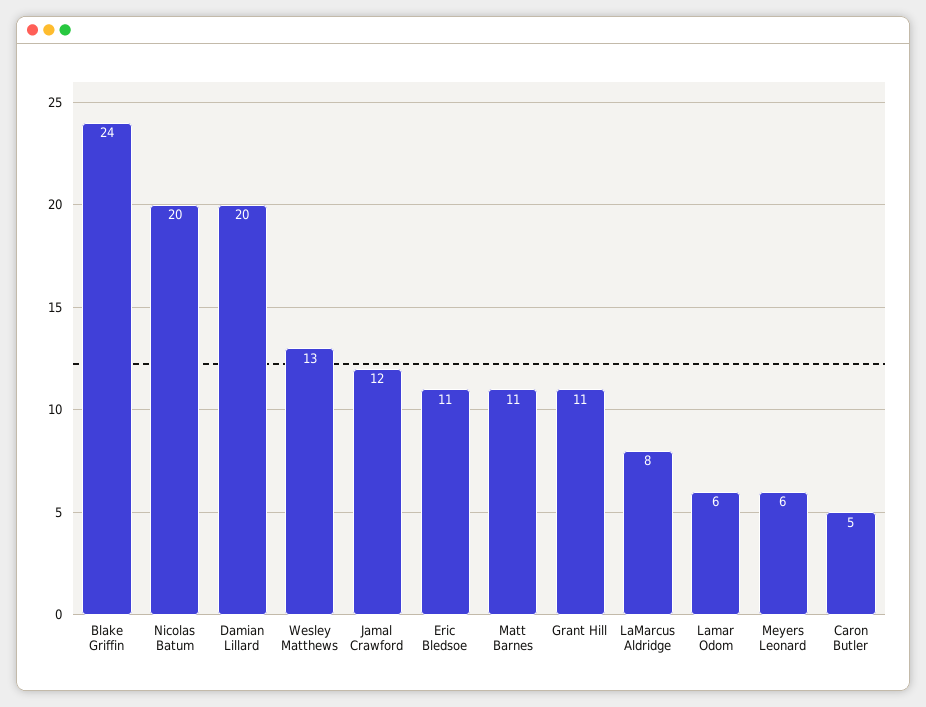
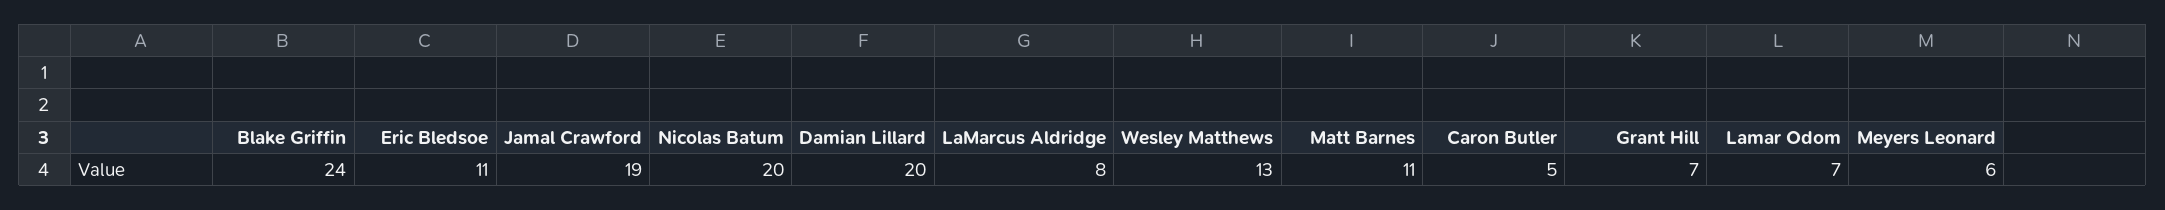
Jamal Crawford: 12 -> 19
Grant Hill: 11 -> 7
Lamar Odom: 6 -> 7

